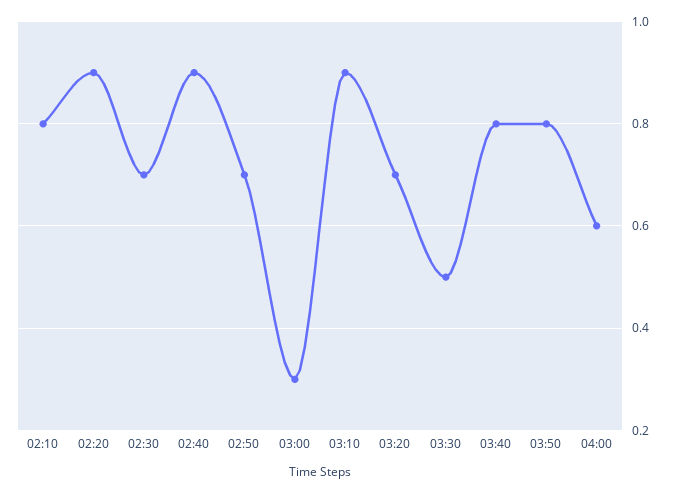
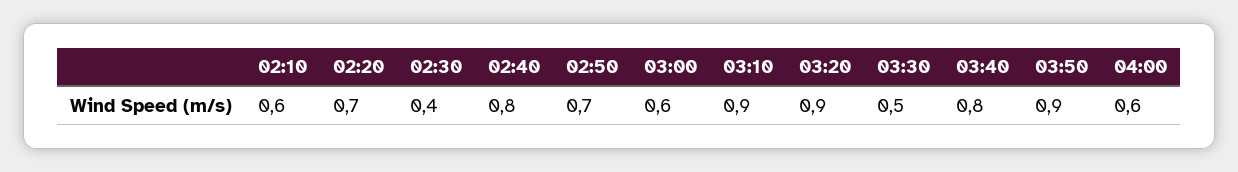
02:10: 0.8 -> 0.6
02:20: 0.9 -> 0.7
02:30: 0.7 -> 0.4
02:40: 0.9 -> 0.8
03:00: 0.3 -> 0.6
03:20: 0.7 -> 0.9
03:50: 0.8 -> 0.9

